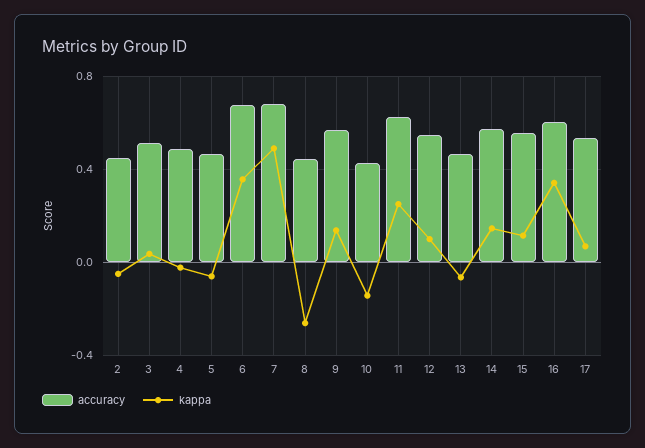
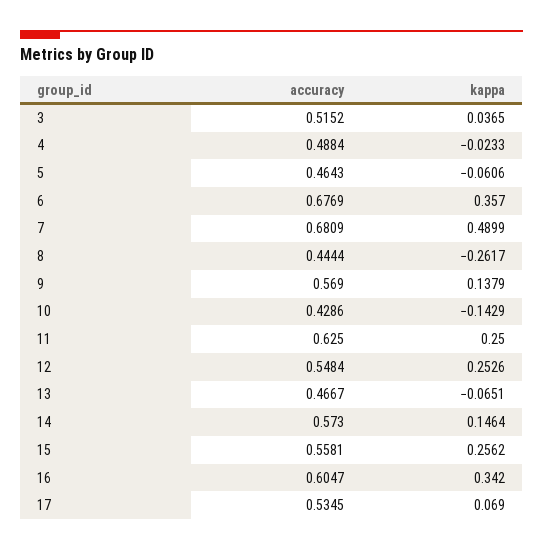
accuracy, 2: 0.45 -> none
kappa, 2: -0.05 -> none
kappa, 12: 0.1 -> 0.2526
kappa, 15: 0.1 -> 0.2562

